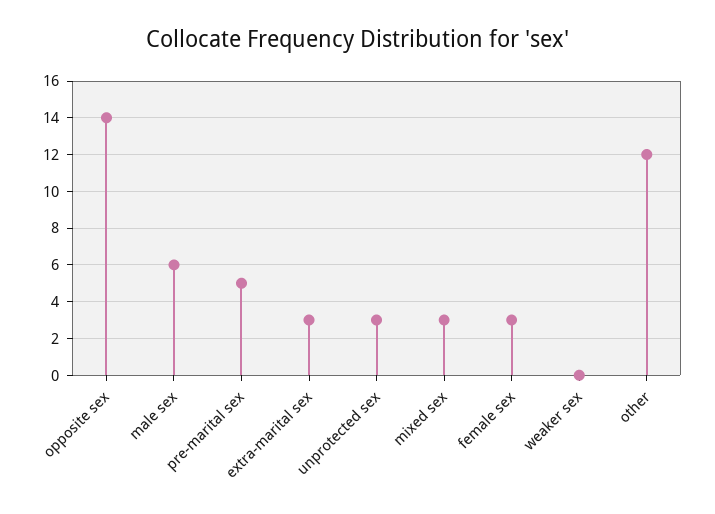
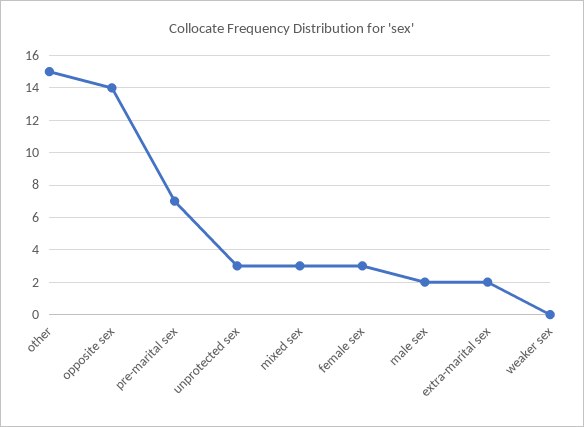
male sex: 6 -> 2
pre-marital sex: 5 -> 7
extra-marital sex: 3 -> 2
other: 12 -> 15

